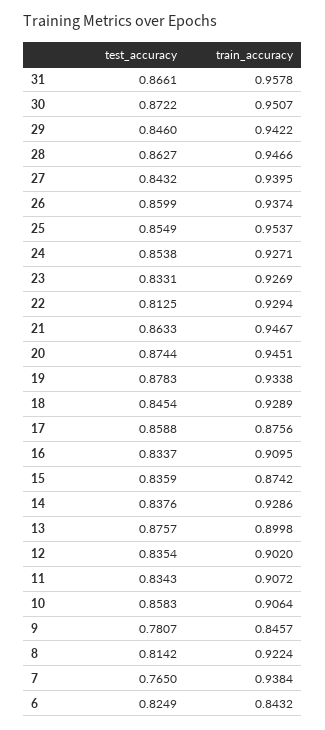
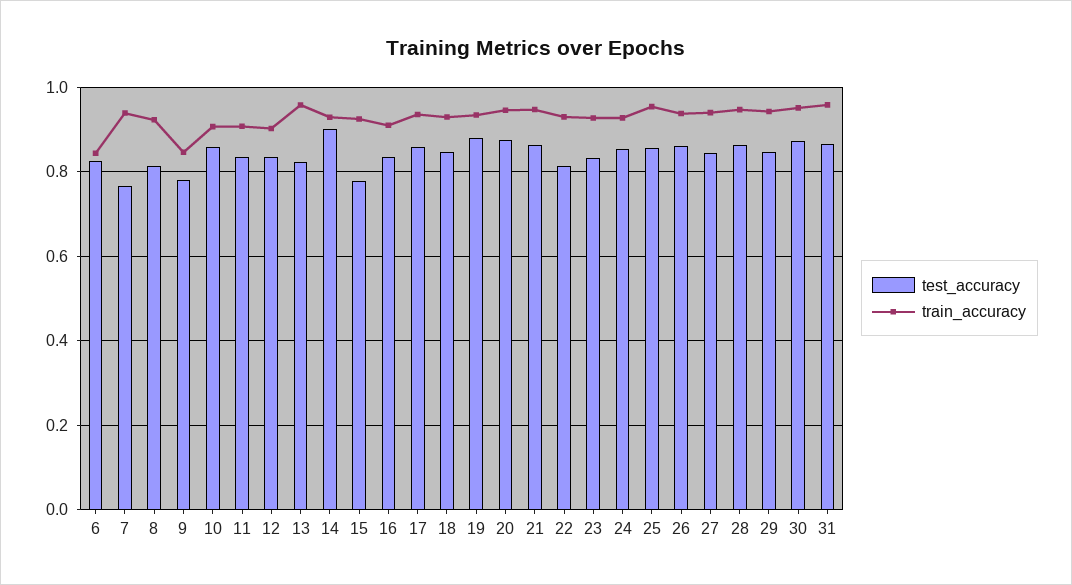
train_accuracy, 17: 0.8756 -> 0.94
test_accuracy, 15: 0.8359 -> 0.78
train_accuracy, 15: 0.8742 -> 0.92
test_accuracy, 14: 0.8376 -> 0.9
test_accuracy, 13: 0.8757 -> 0.82
train_accuracy, 13: 0.8998 -> 0.96

